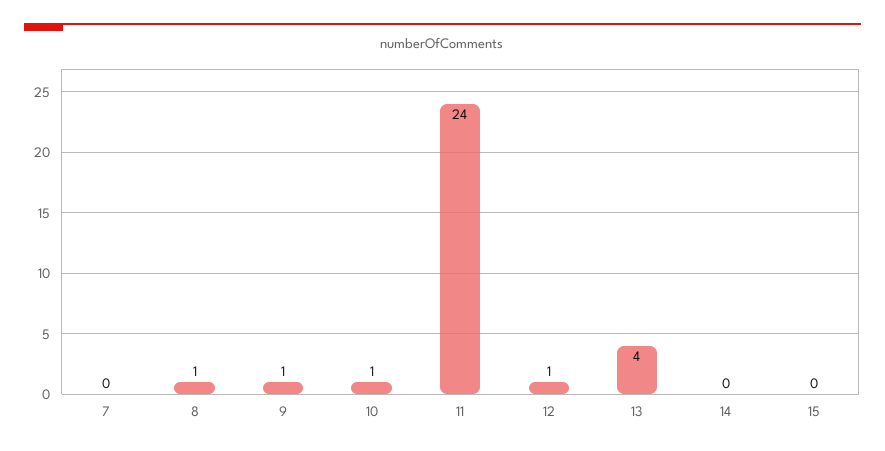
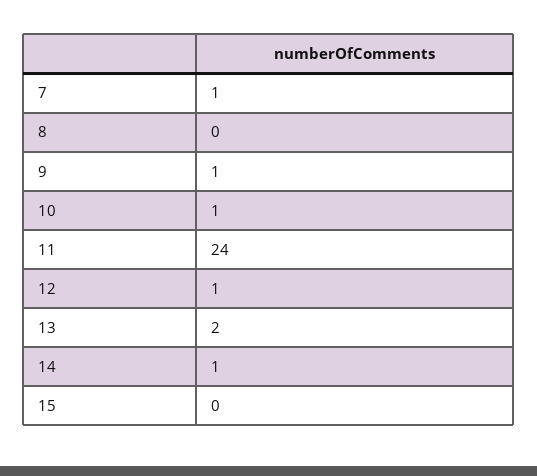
7: 0 -> 1
8: 1 -> 0
13: 4 -> 2
14: 0 -> 1

